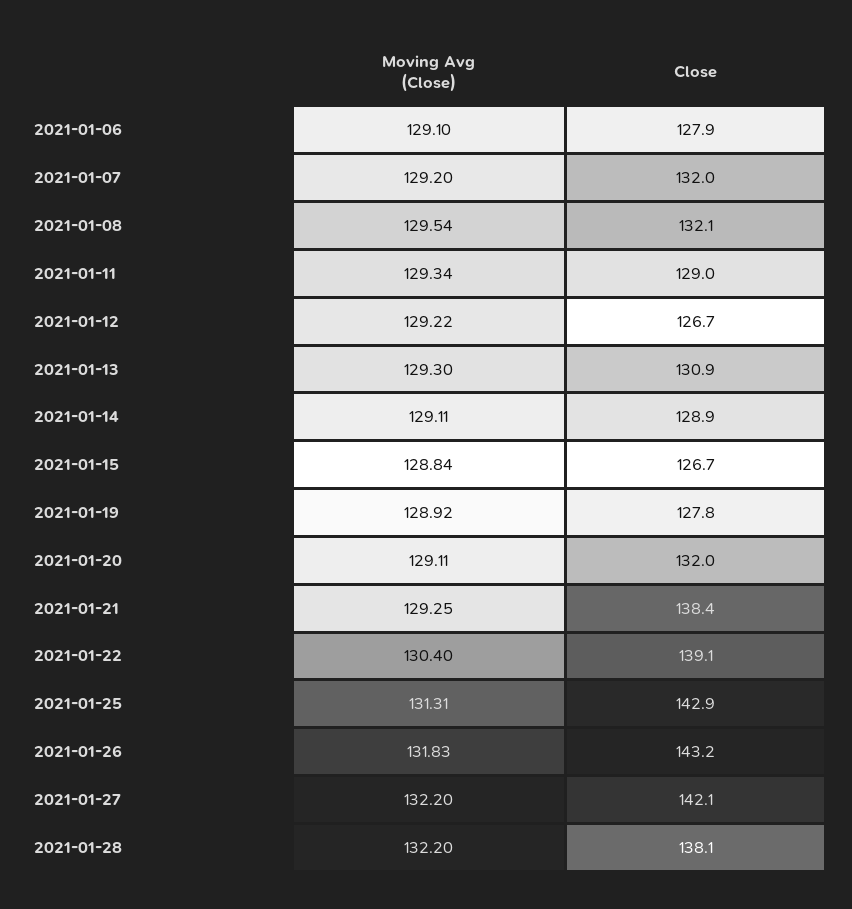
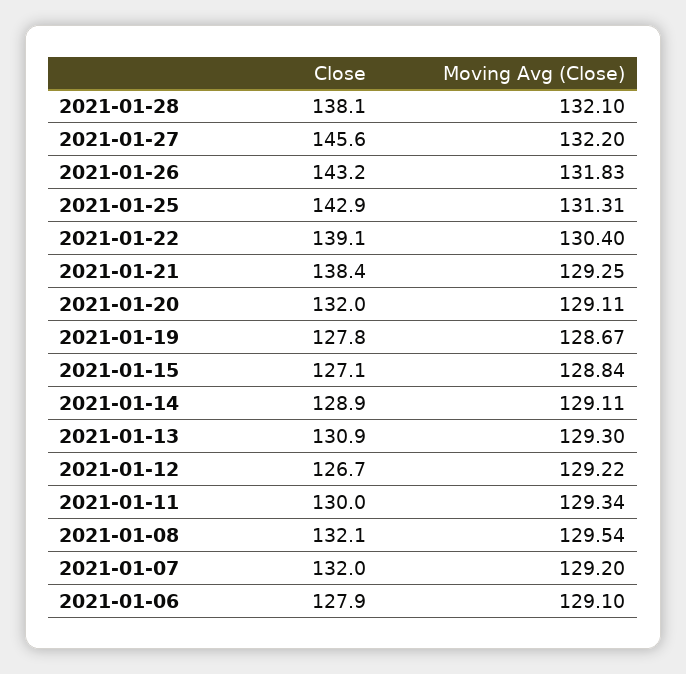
Close, 2021-01-11: 129 -> 130
Close, 2021-01-15: 126.7 -> 127.1
Moving Avg (Close), 2021-01-19: 128.92 -> 128.67
Close, 2021-01-27: 142.1 -> 145.6
Moving Avg (Close), 2021-01-28: 132.2 -> 132.1

